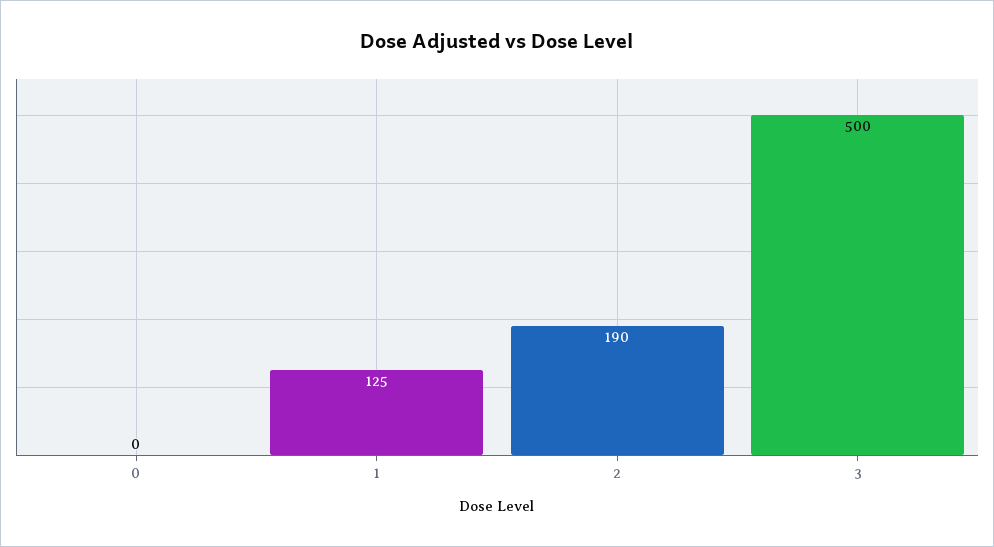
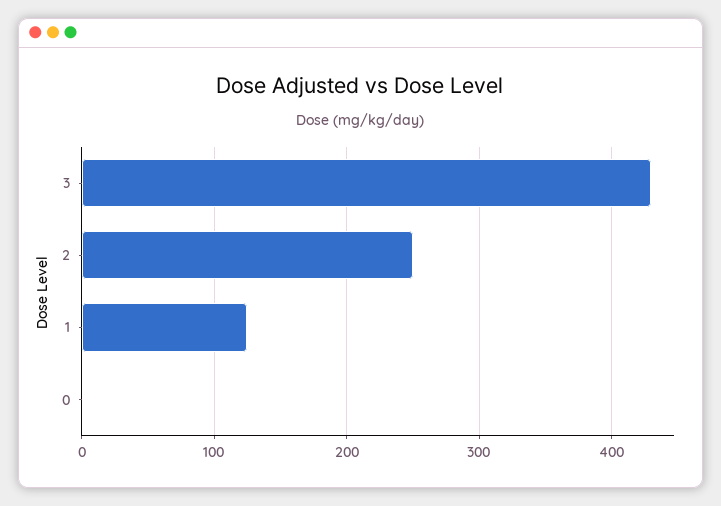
2: 190 -> 250
3: 500 -> 430

